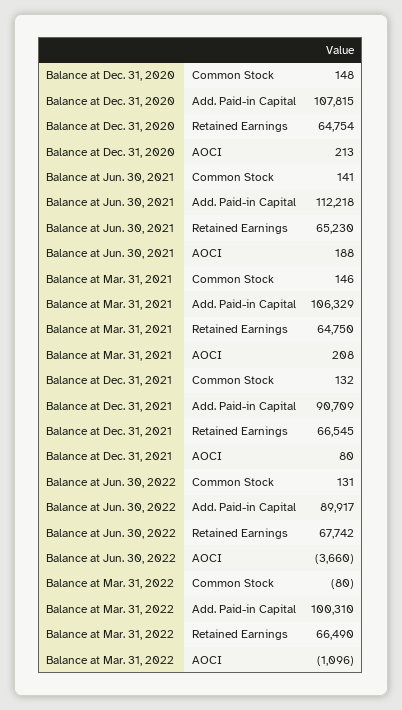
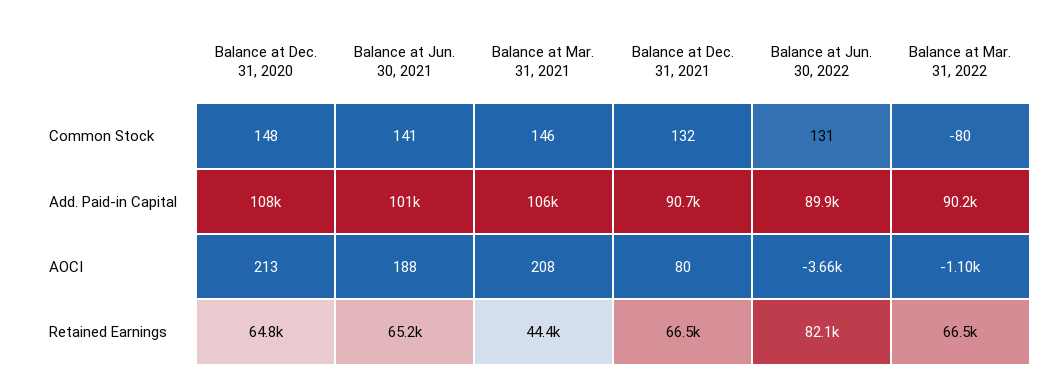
Balance at Jun. 30, 2021, Add. Paid-in Capital: 112218 -> 101000
Balance at Mar. 31, 2021, Retained Earnings: 64750 -> 44400
Balance at Jun. 30, 2022, Retained Earnings: 67742 -> 82100
Balance at Mar. 31, 2022, Add. Paid-in Capital: 100310 -> 90200

